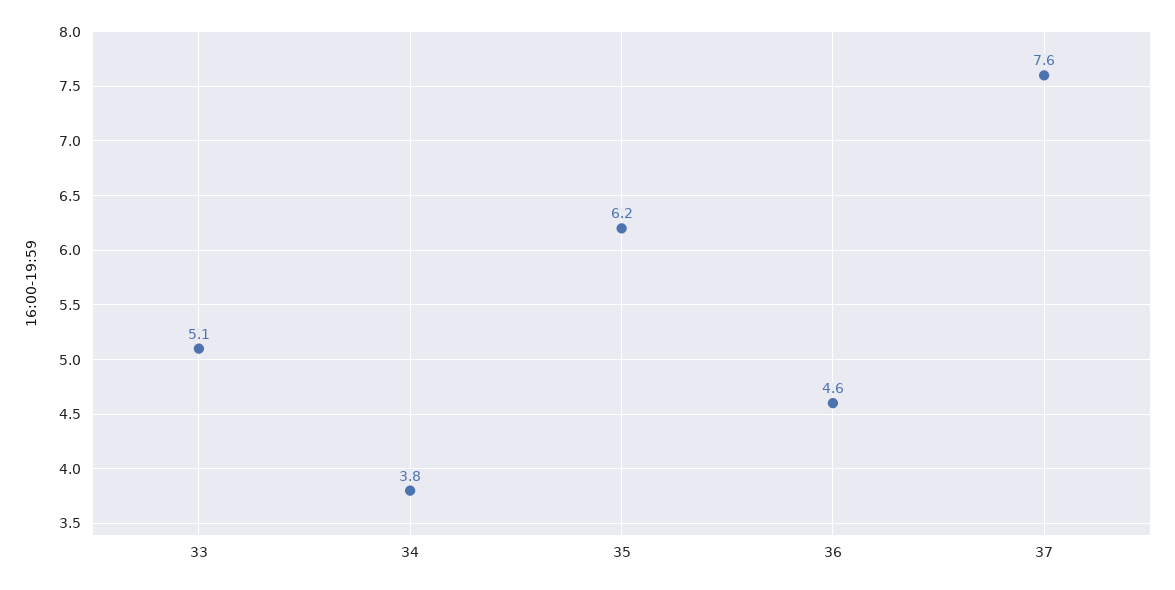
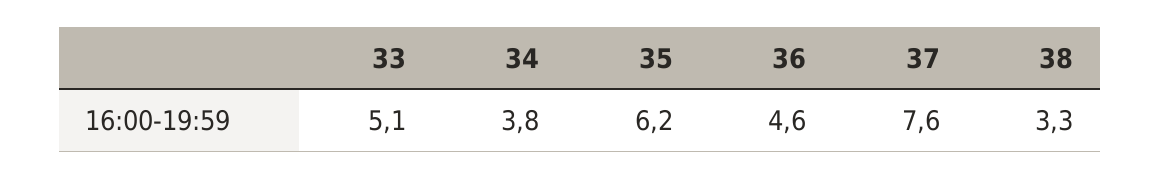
38: none -> 3.3

